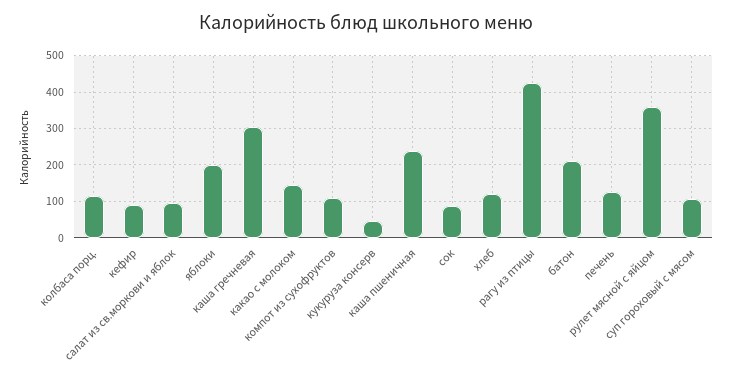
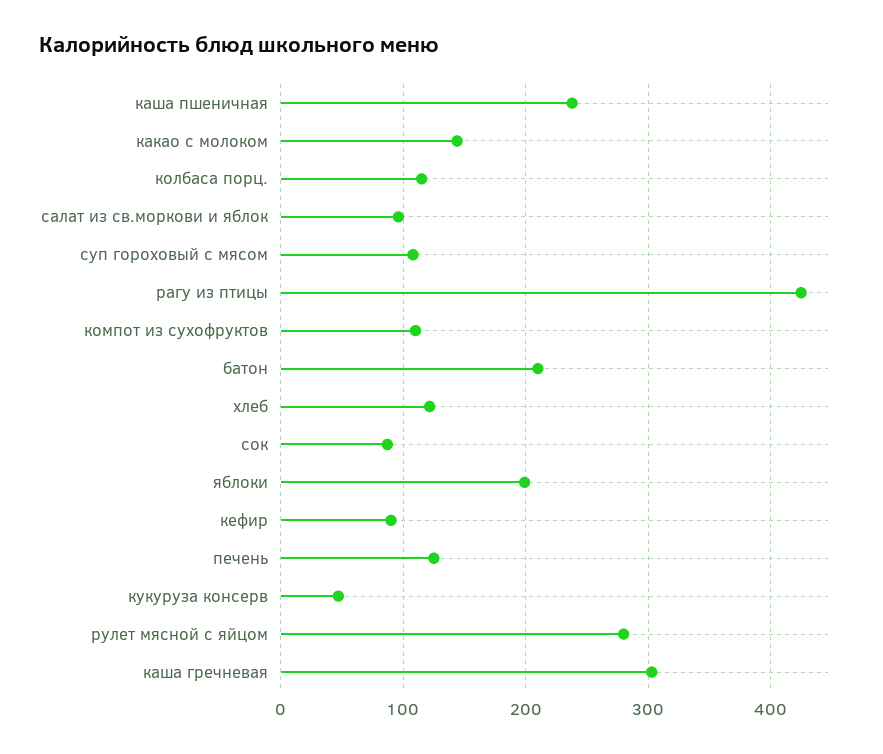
рулет мясной с яйцом: 360 -> 280

